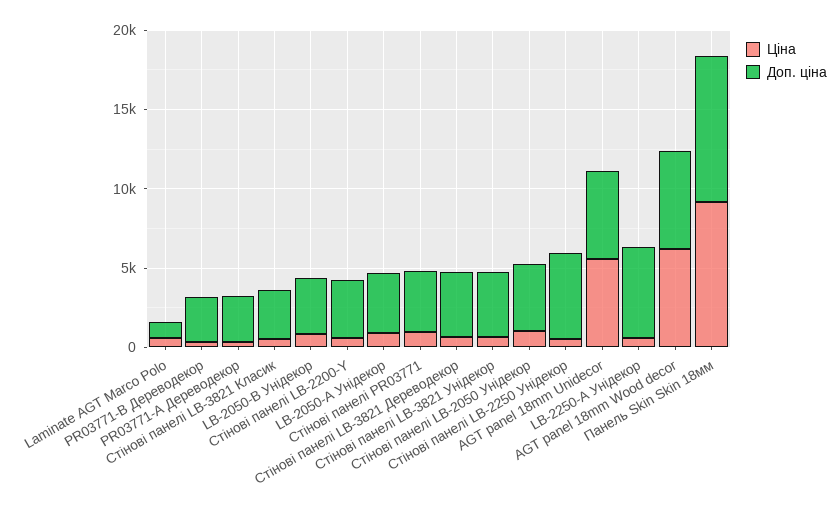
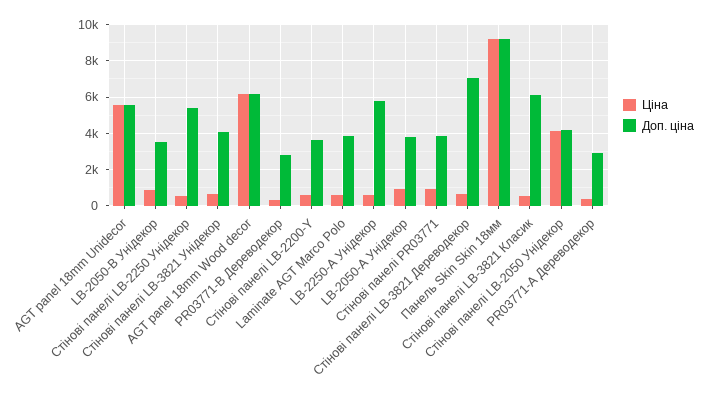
Доп. ціна, Laminate AGT Marco Polo: 1000 -> 4000
Доп. ціна, Стінові панелі LB-3821 Класик: 3000 -> 6000
Доп. ціна, Стінові панелі LB-3821 Дереводекор: 4000 -> 7000
Ціна, Стінові панелі LB-2050 Унідекор: 1000 -> 4000

